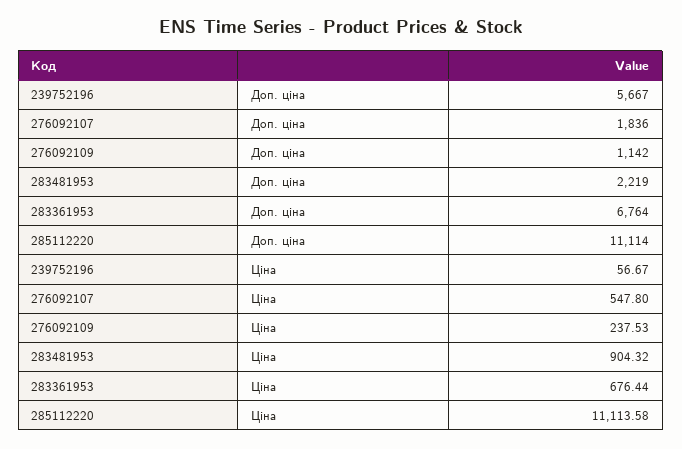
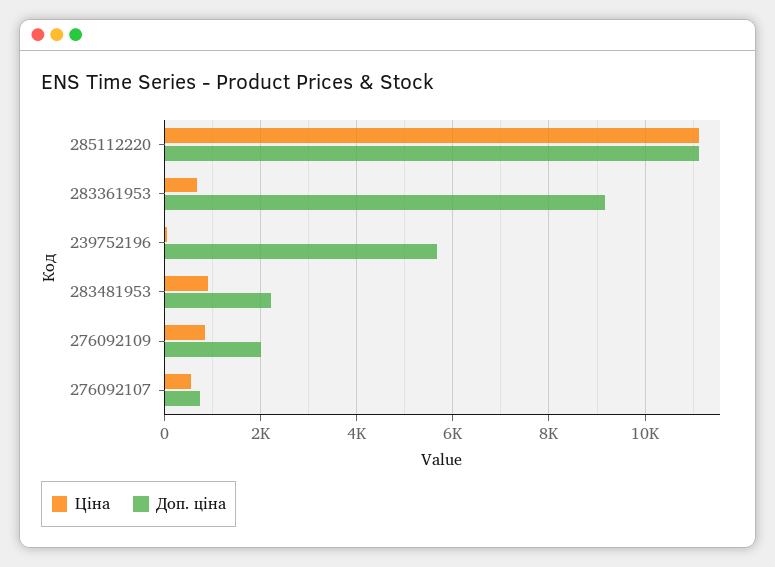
Доп. ціна, 276092107: 1836 -> 800
Доп. ціна, 276092109: 1142 -> 2000
Доп. ціна, 283361953: 6764 -> 9200
Ціна, 276092109: 237.53 -> 800

